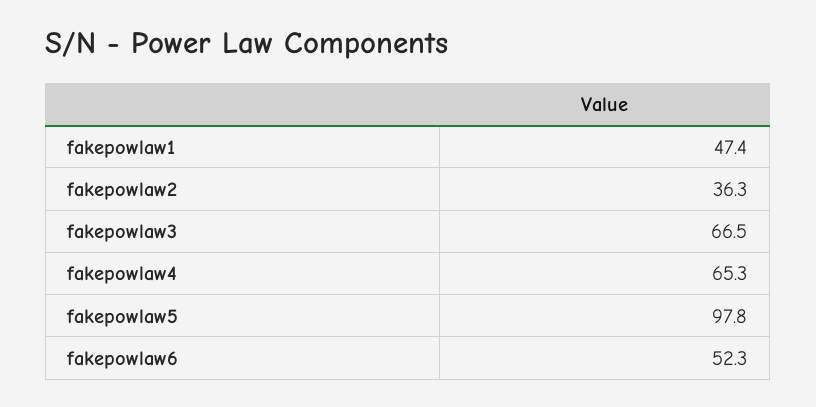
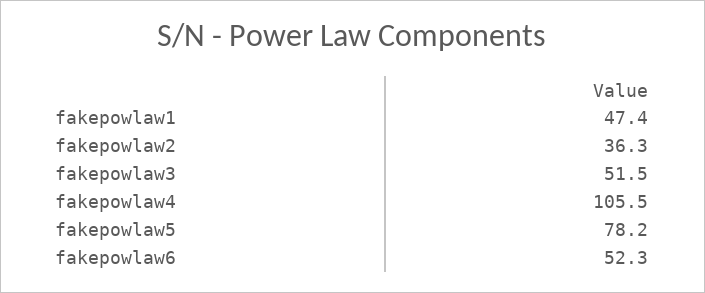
fakepowlaw3: 66.5 -> 51.5
fakepowlaw4: 65.3 -> 105.5
fakepowlaw5: 97.8 -> 78.2

